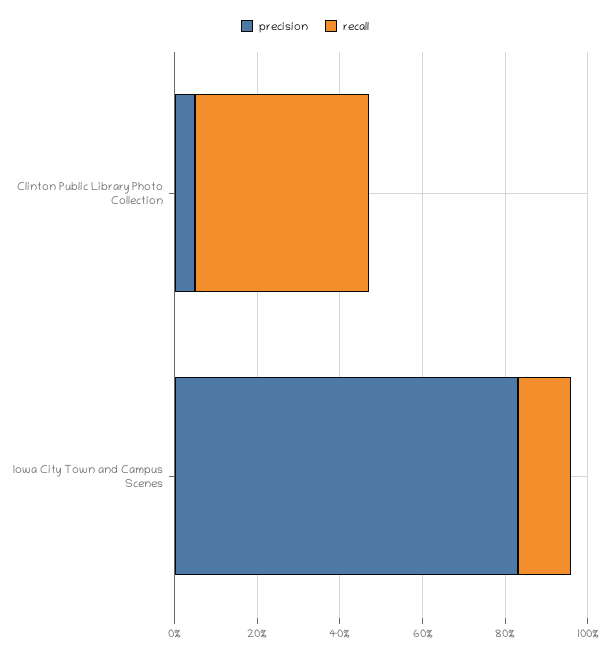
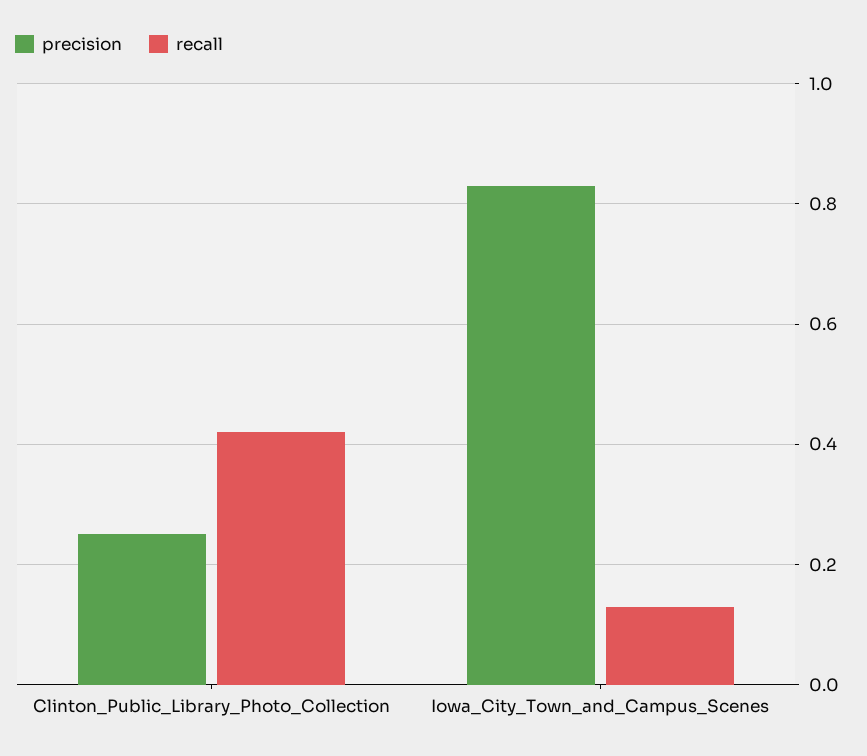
precision, Clinton Public Library Photo Collection: 0.05 -> 0.25

